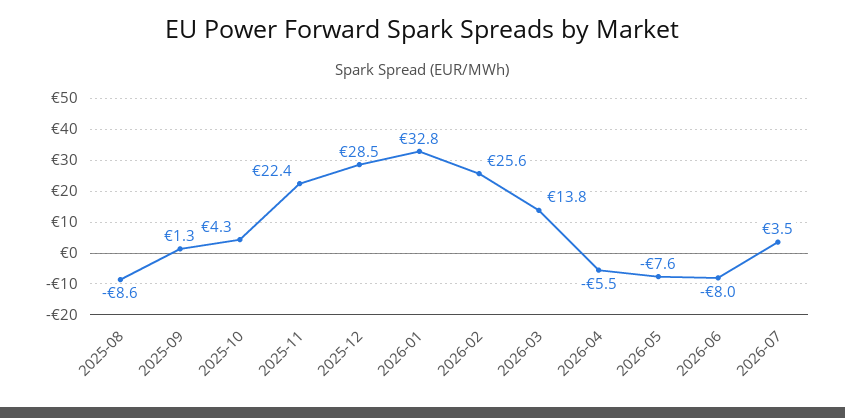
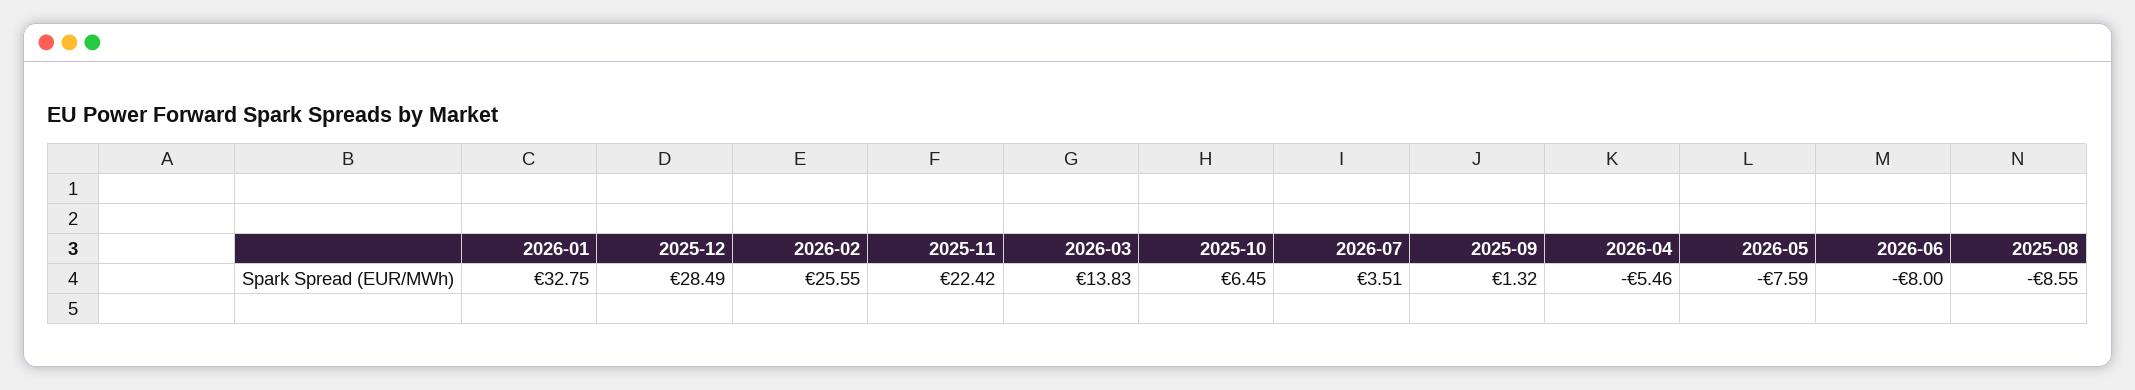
2025-10: 4.3 -> 6.45

